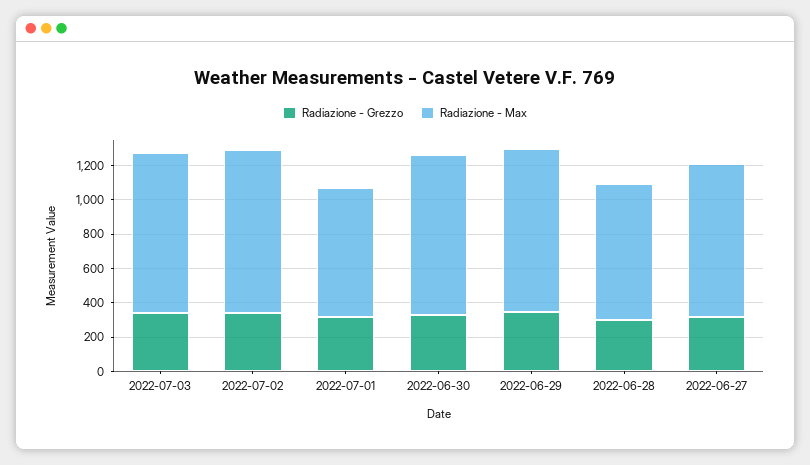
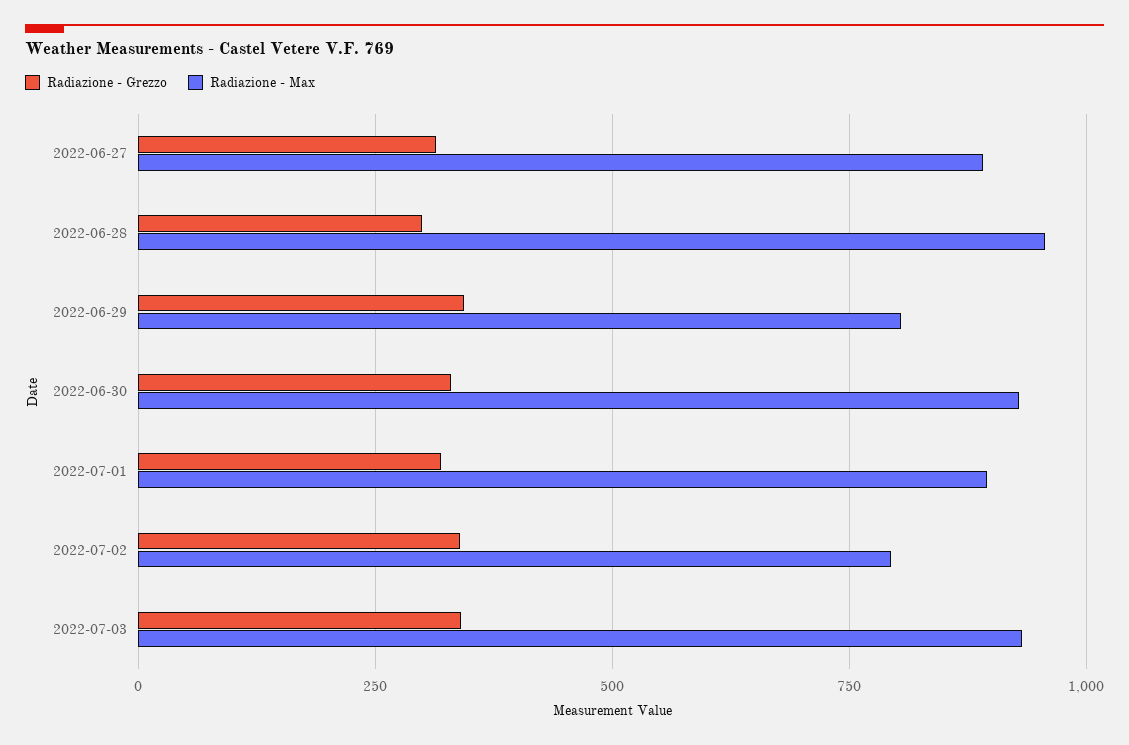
Radiazione - Max, 2022-07-02: 950 -> 800
Radiazione - Max, 2022-07-01: 750 -> 900
Radiazione - Max, 2022-06-29: 950 -> 800
Radiazione - Max, 2022-06-28: 800 -> 950

